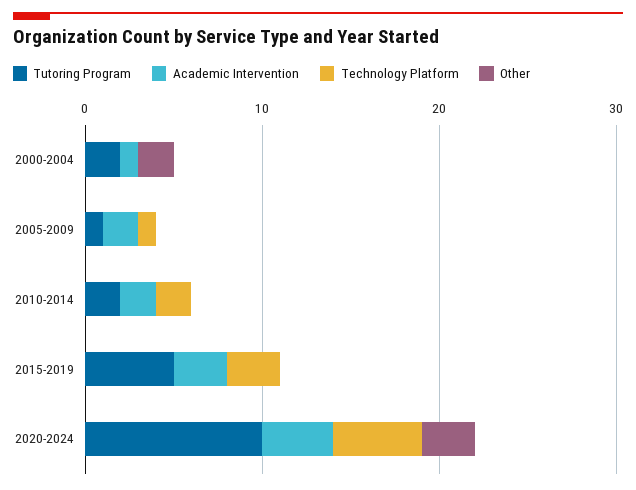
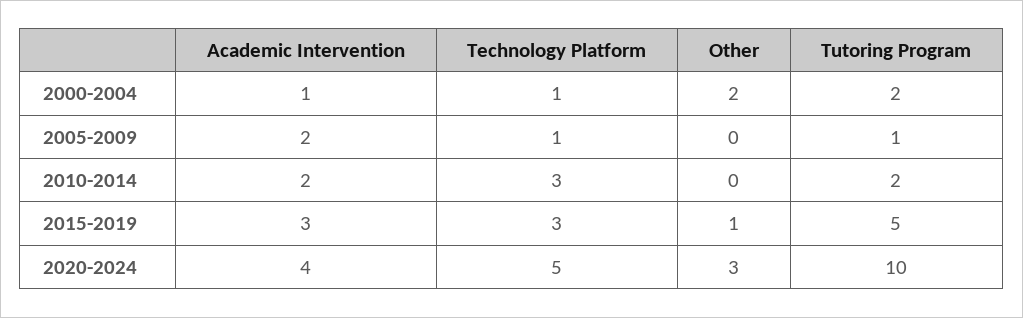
Technology Platform, 2000-2004: 0 -> 1
Technology Platform, 2010-2014: 2 -> 3
Other, 2015-2019: 0 -> 1

